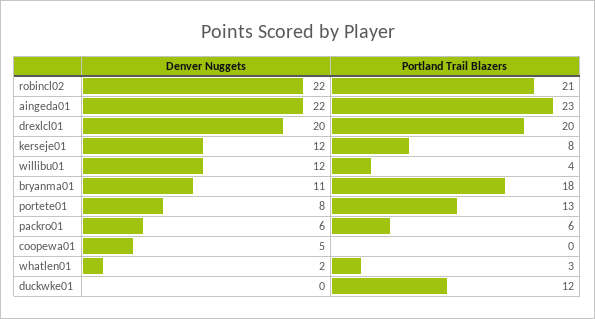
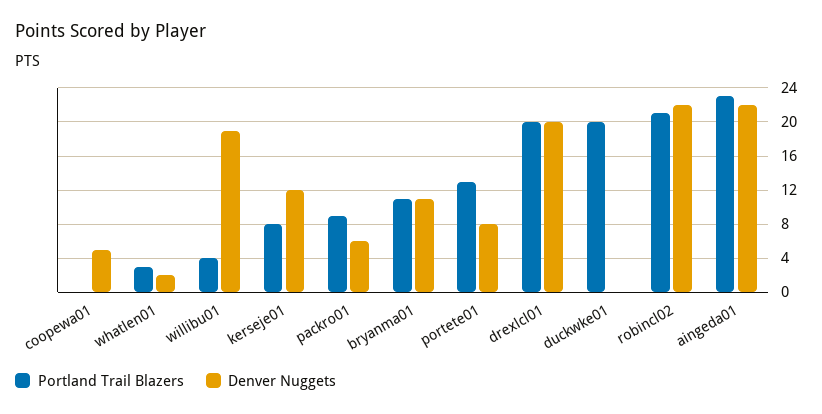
Denver Nuggets, willibu01: 12 -> 19
Portland Trail Blazers, bryanma01: 18 -> 11
Portland Trail Blazers, packro01: 6 -> 9
Portland Trail Blazers, duckwke01: 12 -> 20

